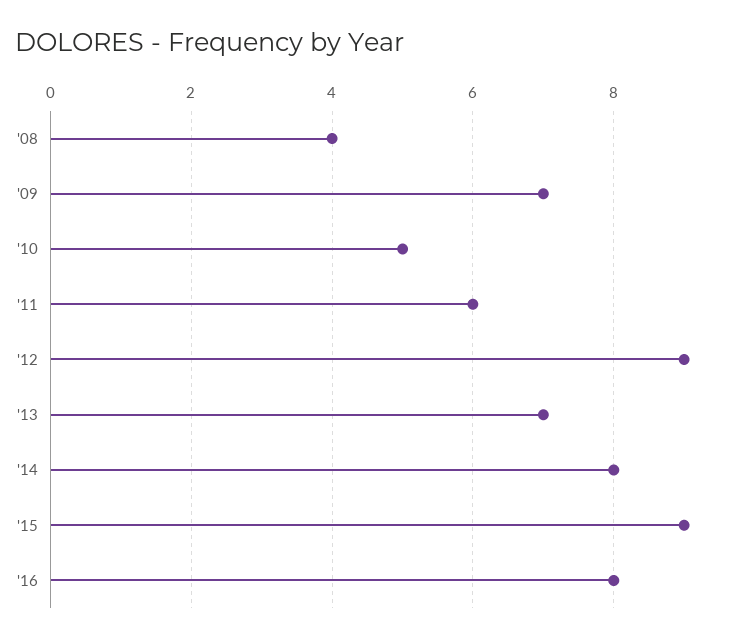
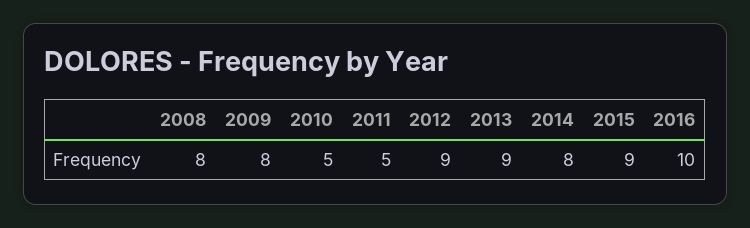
'08: 4 -> 8
'09: 7 -> 8
'11: 6 -> 5
'13: 7 -> 9
'16: 8 -> 10

